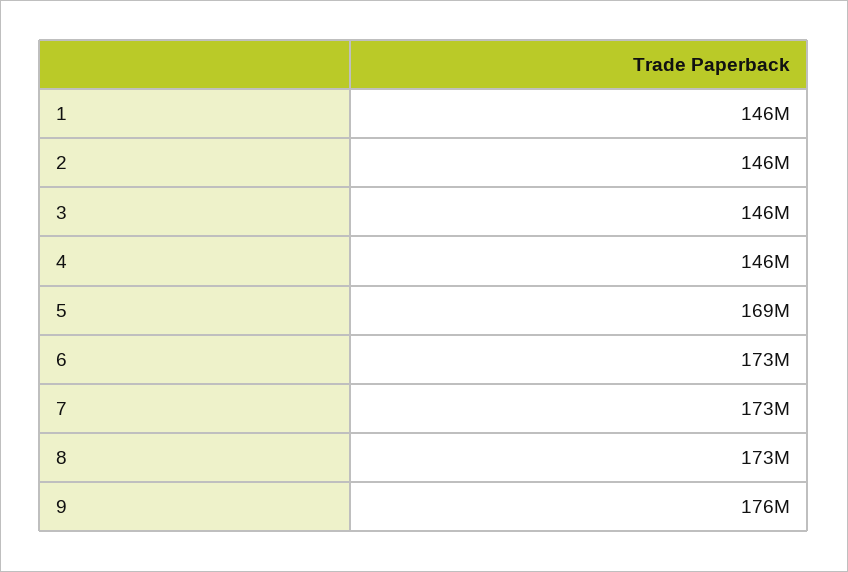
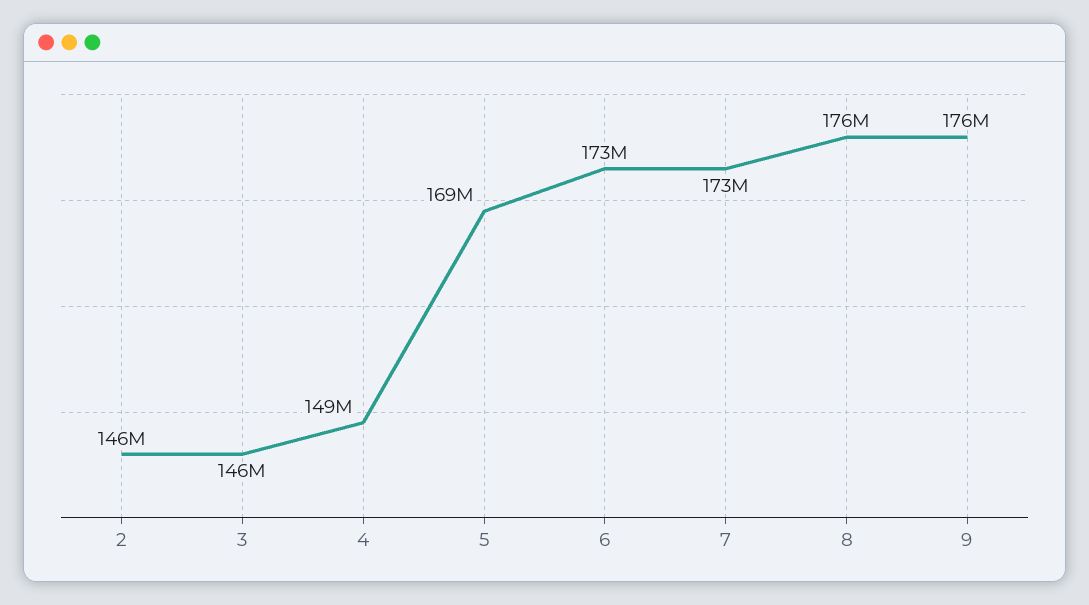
1: 146000000 -> none
4: 146000000 -> 149000000
8: 173000000 -> 176000000

